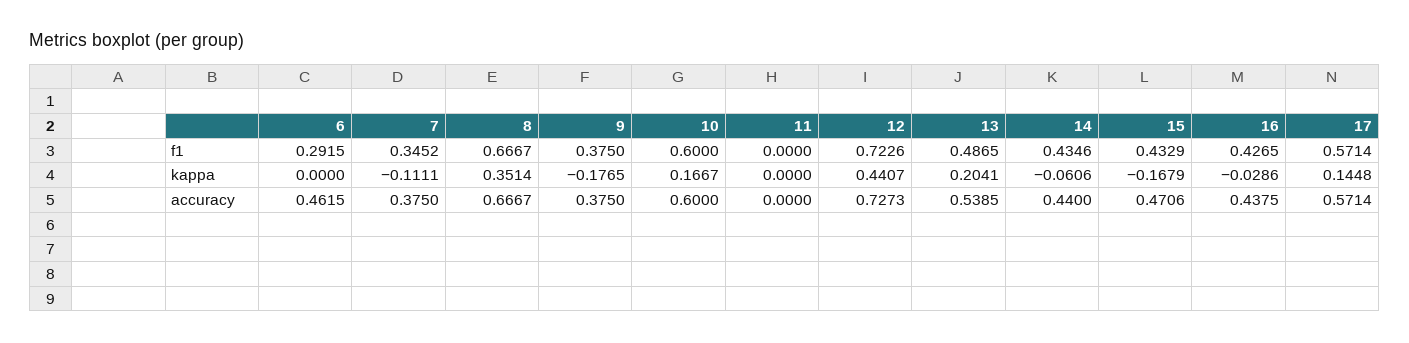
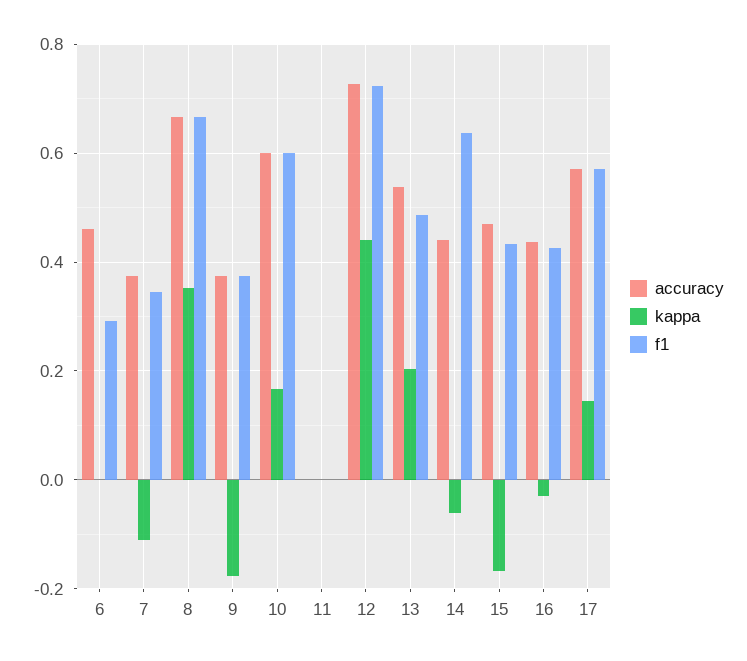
f1, 14: 0.4346 -> 0.64

